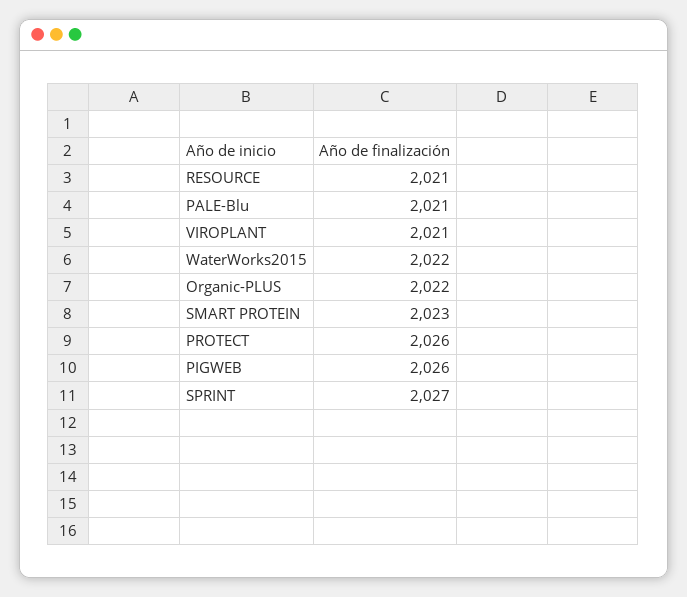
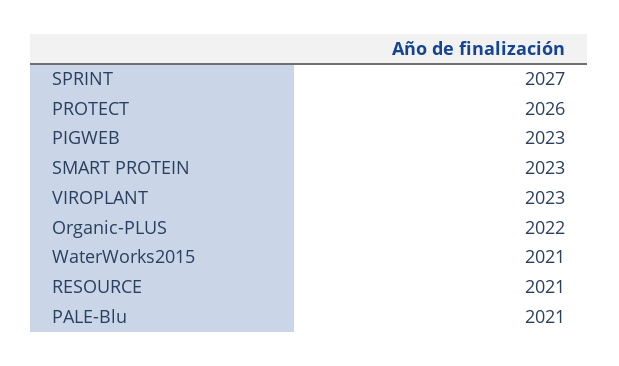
VIROPLANT: 2021 -> 2023
WaterWorks2015: 2022 -> 2021
PIGWEB: 2026 -> 2023

